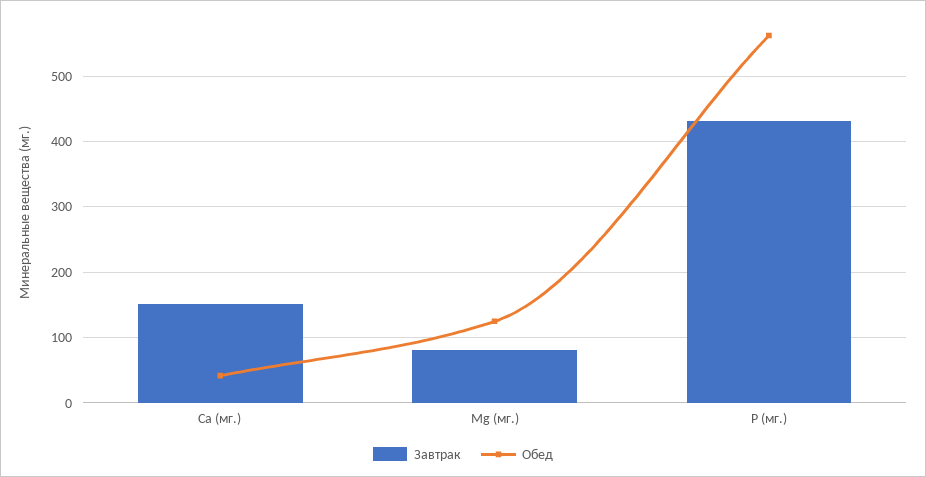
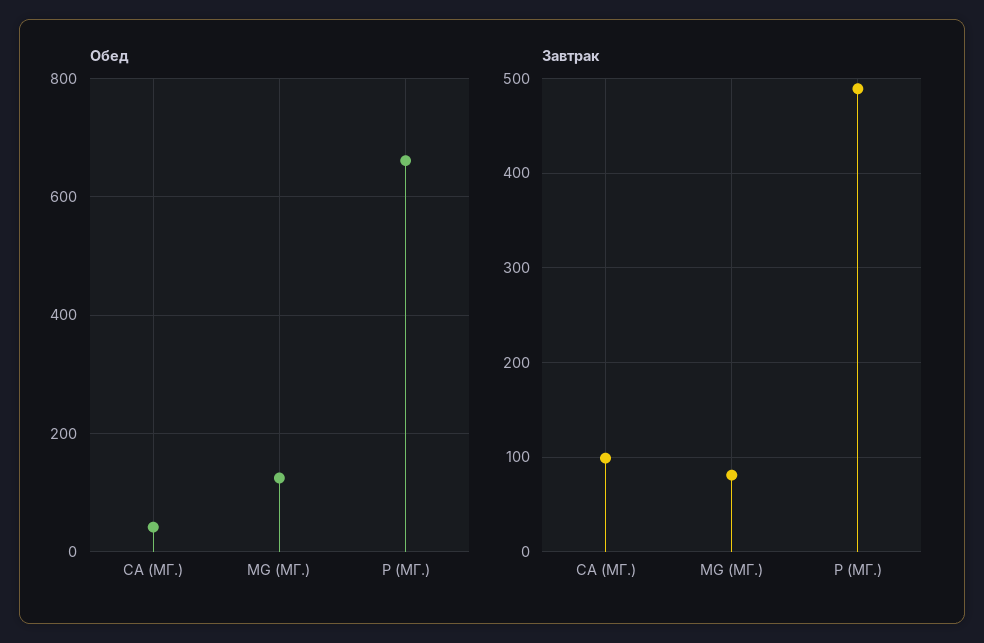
Завтрак, Ca (мг.): 150 -> 100
Завтрак, P (мг.): 430 -> 490
Обед, P (мг.): 560 -> 660

